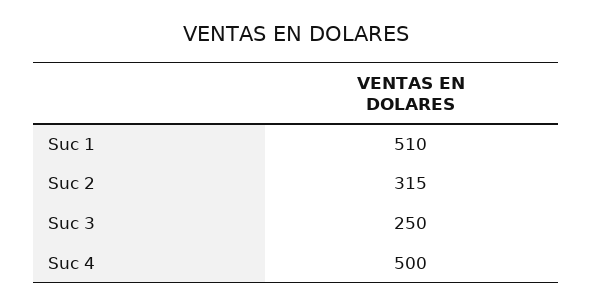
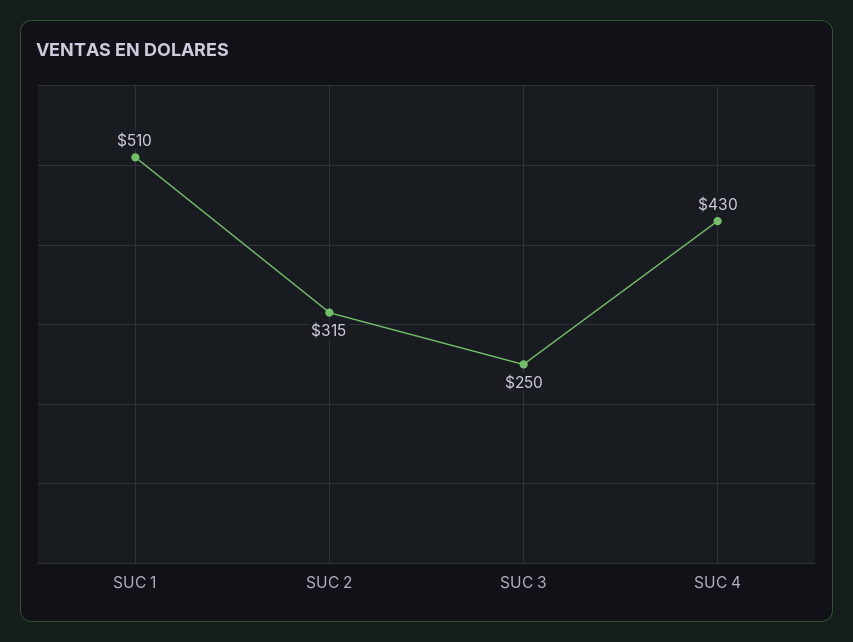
Suc 4: 500 -> 430

